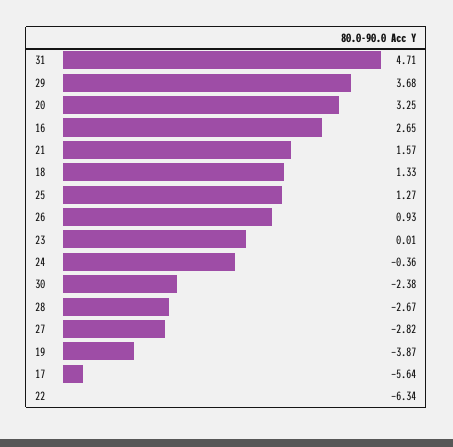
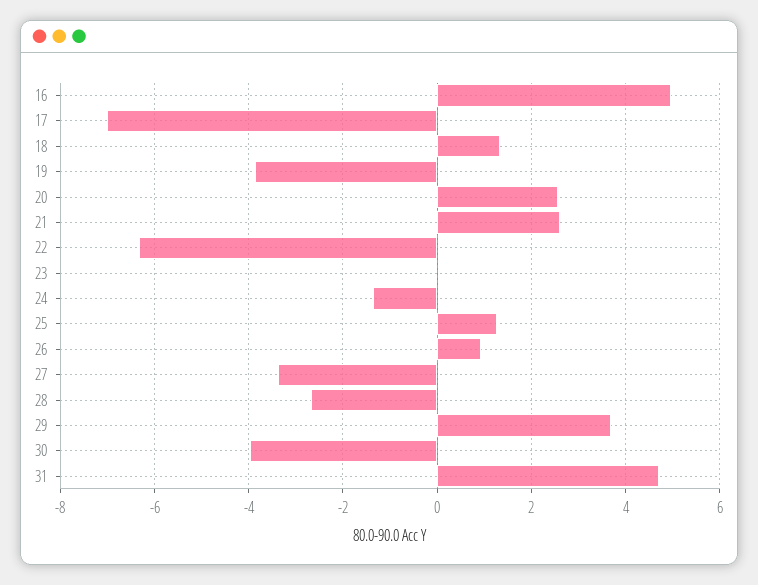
20: 3.25 -> 2.6
16: 2.65 -> 5
21: 1.57 -> 2.6
24: -0.36 -> -1.4
30: -2.38 -> -4
27: -2.82 -> -3.4
17: -5.64 -> -7

